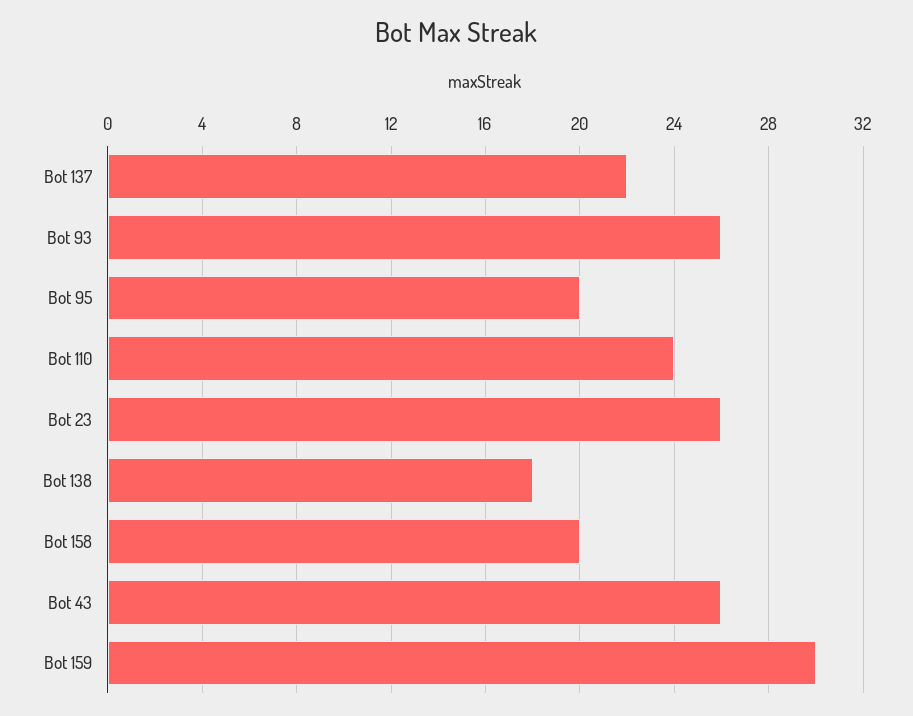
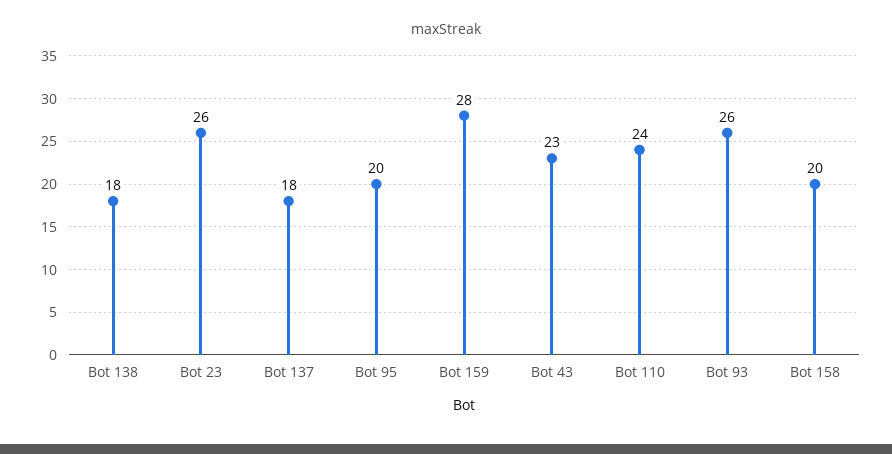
Bot 137: 22 -> 18
Bot 43: 26 -> 23
Bot 159: 30 -> 28

